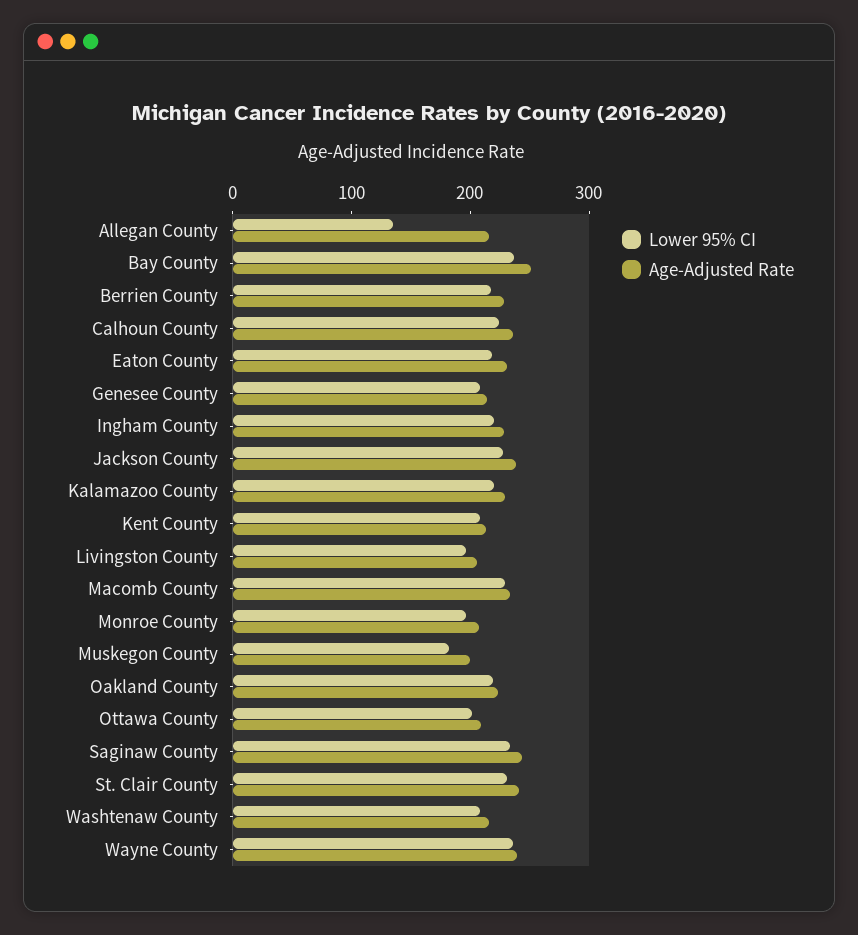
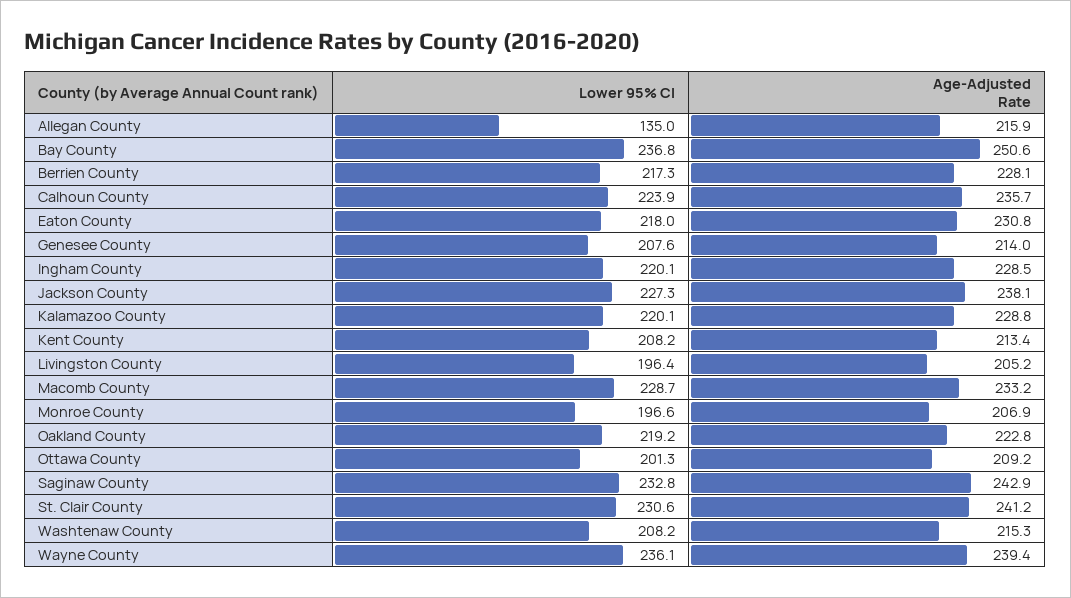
Lower 95% CI, Muskegon County: 180 -> none
Age-Adjusted Rate, Muskegon County: 200 -> none

